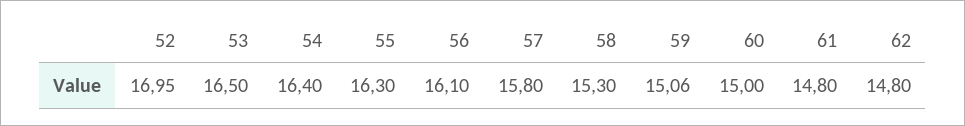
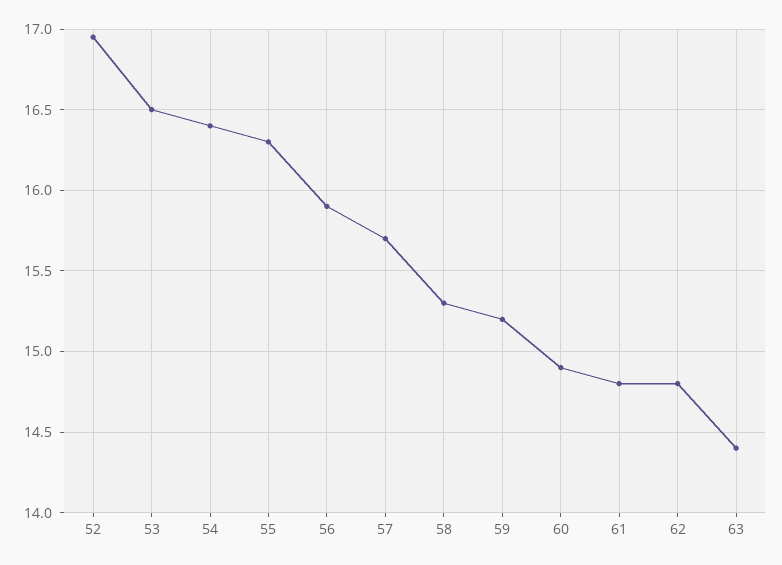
56: 16.1 -> 15.9
57: 15.8 -> 15.7
59: 15.06 -> 15.2
60: 15 -> 14.9
63: none -> 14.4

